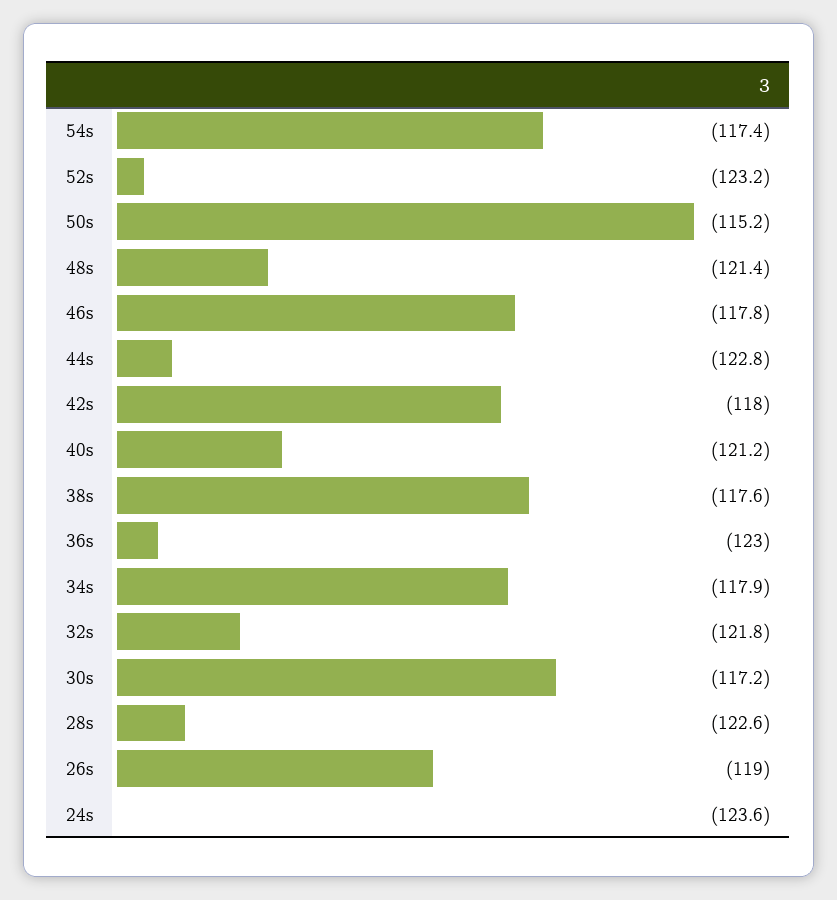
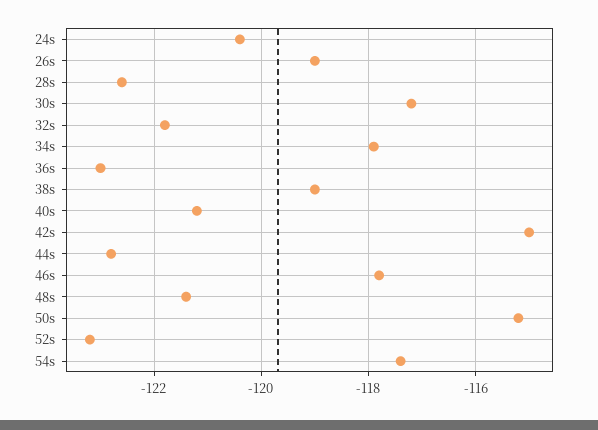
42s: -118 -> -115
38s: -117.6 -> -119
24s: -123.6 -> -120.5

